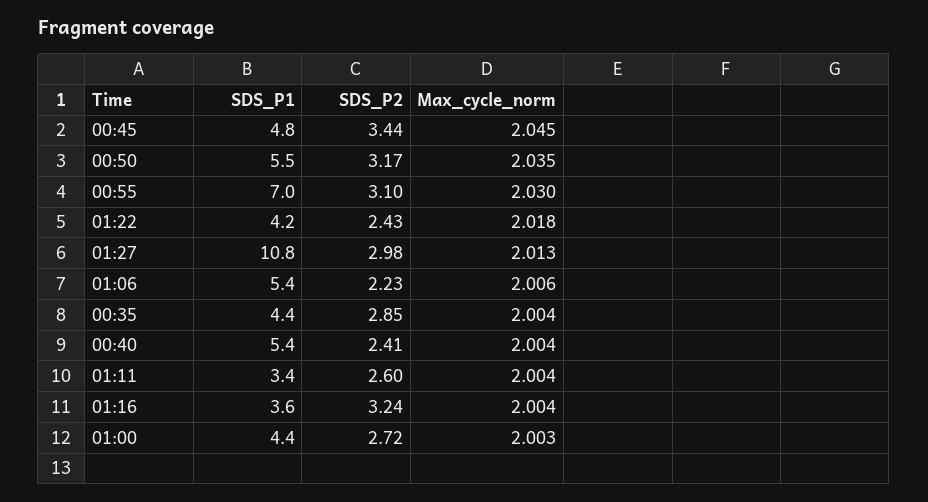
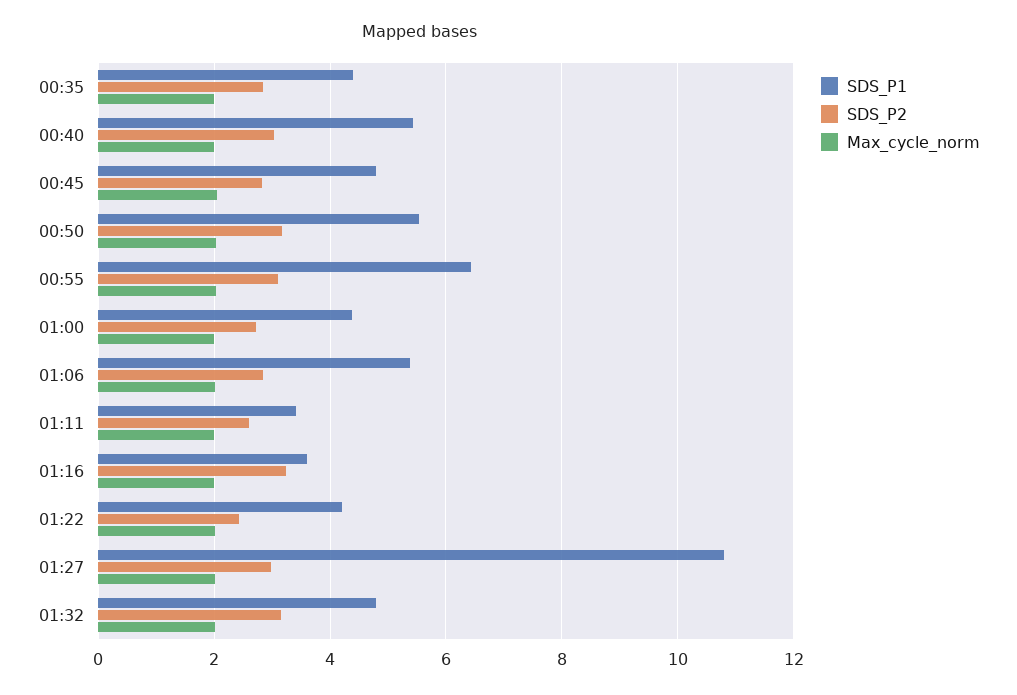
SDS_P2, 00:45: 3.44 -> 2.8
SDS_P1, 00:55: 7 -> 6.4
SDS_P2, 01:06: 2.23 -> 2.8
SDS_P2, 00:40: 2.41 -> 3
SDS_P1, 01:32: none -> 4.8
SDS_P2, 01:32: none -> 3.2
Max_cycle_norm, 01:32: none -> 2

